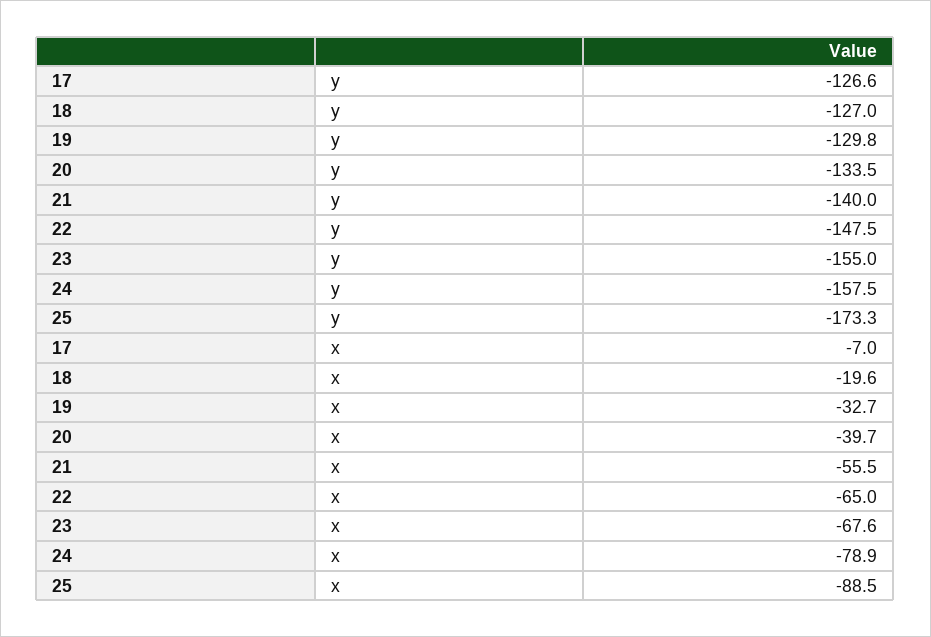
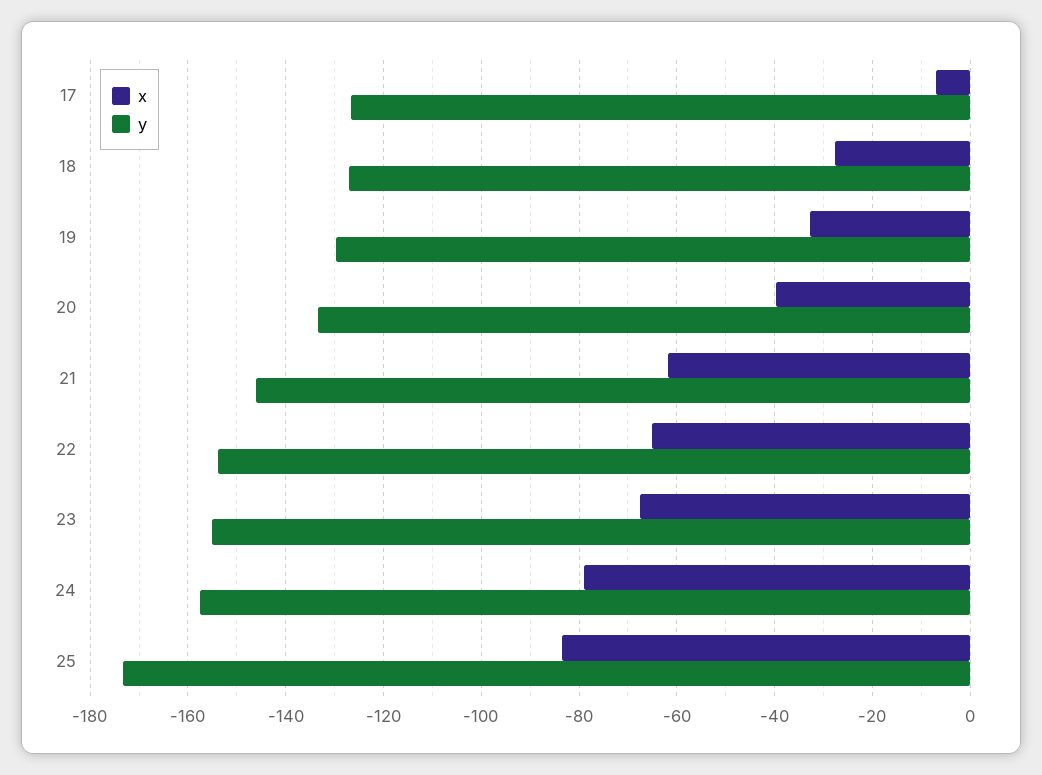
y, 21: -140 -> -146
y, 22: -147.5 -> -154
x, 18: -19.6 -> -28
x, 21: -55.5 -> -62
x, 25: -88.5 -> -84

